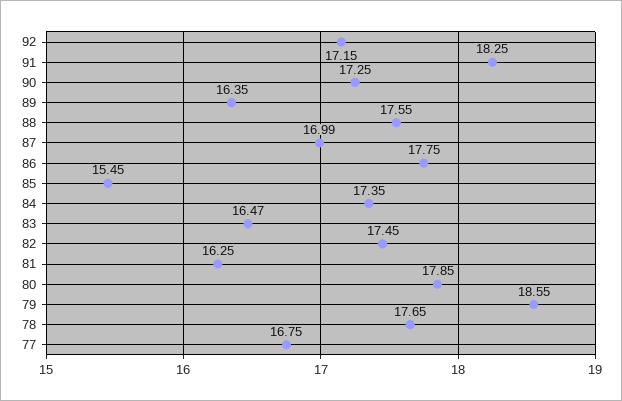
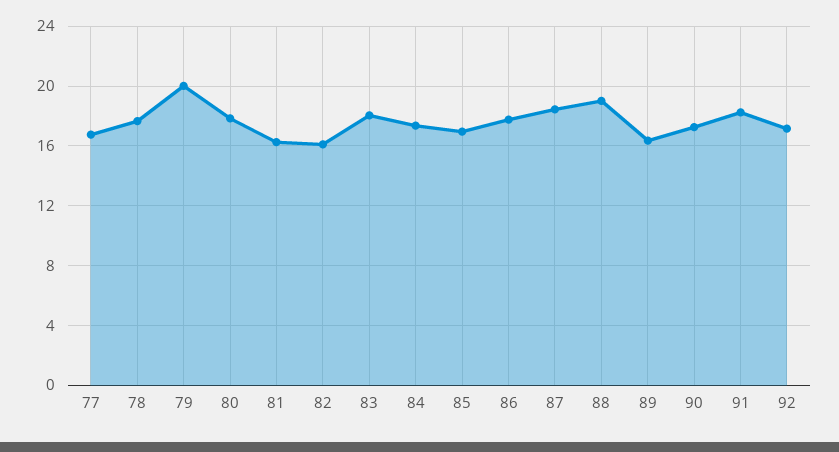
88: 17.55 -> 19
87: 16.99 -> 18.5
85: 15.45 -> 17
83: 16.47 -> 18
82: 17.45 -> 16
79: 18.55 -> 20

